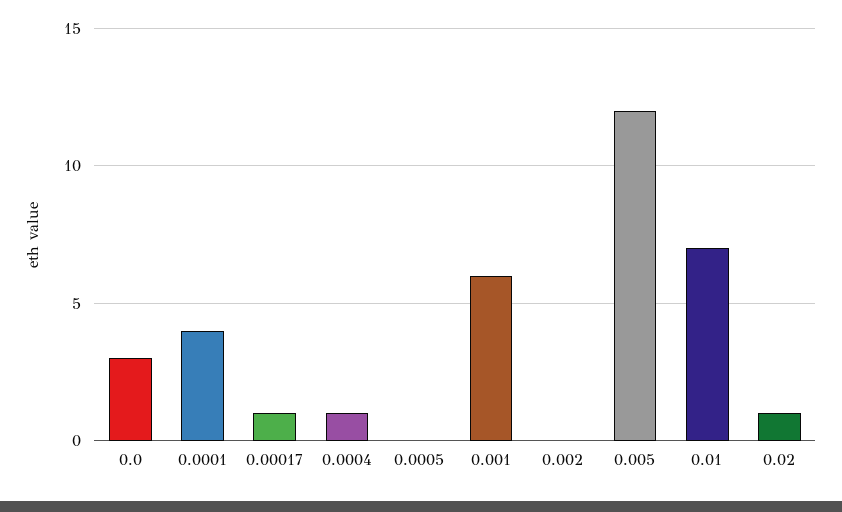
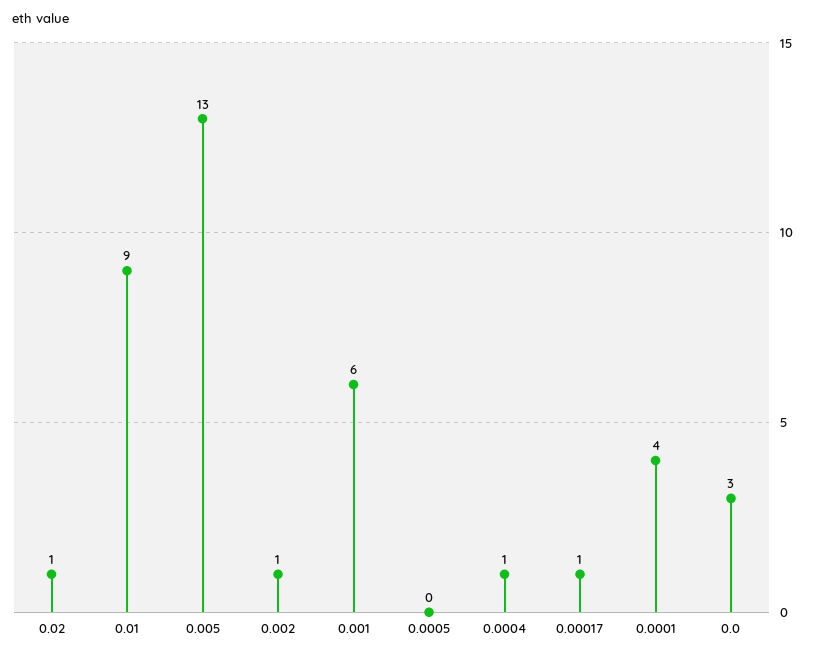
0.002: 0 -> 1
0.005: 12 -> 13
0.01: 7 -> 9

